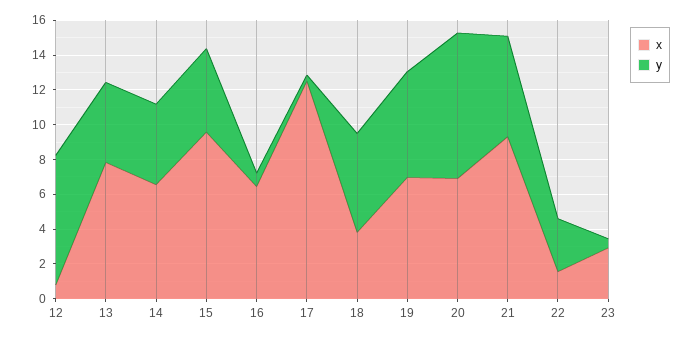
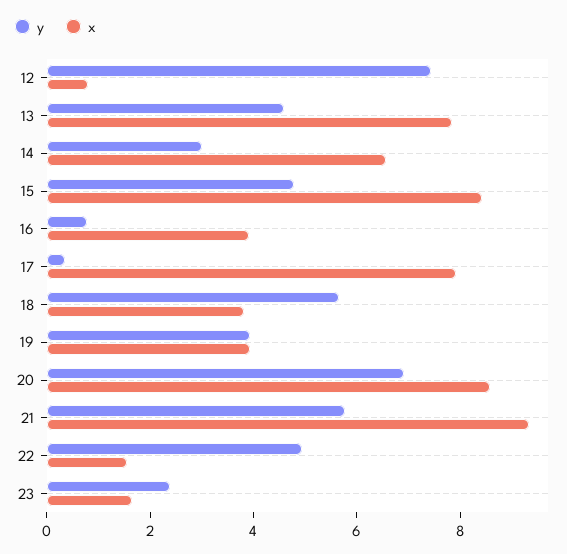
y, 14: 4.5 -> 3
x, 15: 9.5 -> 8.5
x, 16: 6.5 -> 4
x, 17: 12.5 -> 8
x, 19: 7 -> 4
y, 19: 6 -> 4
x, 20: 7 -> 8.5
y, 20: 8.5 -> 7
y, 22: 3 -> 5
x, 23: 3 -> 1.5
y, 23: 0.5 -> 2.5

